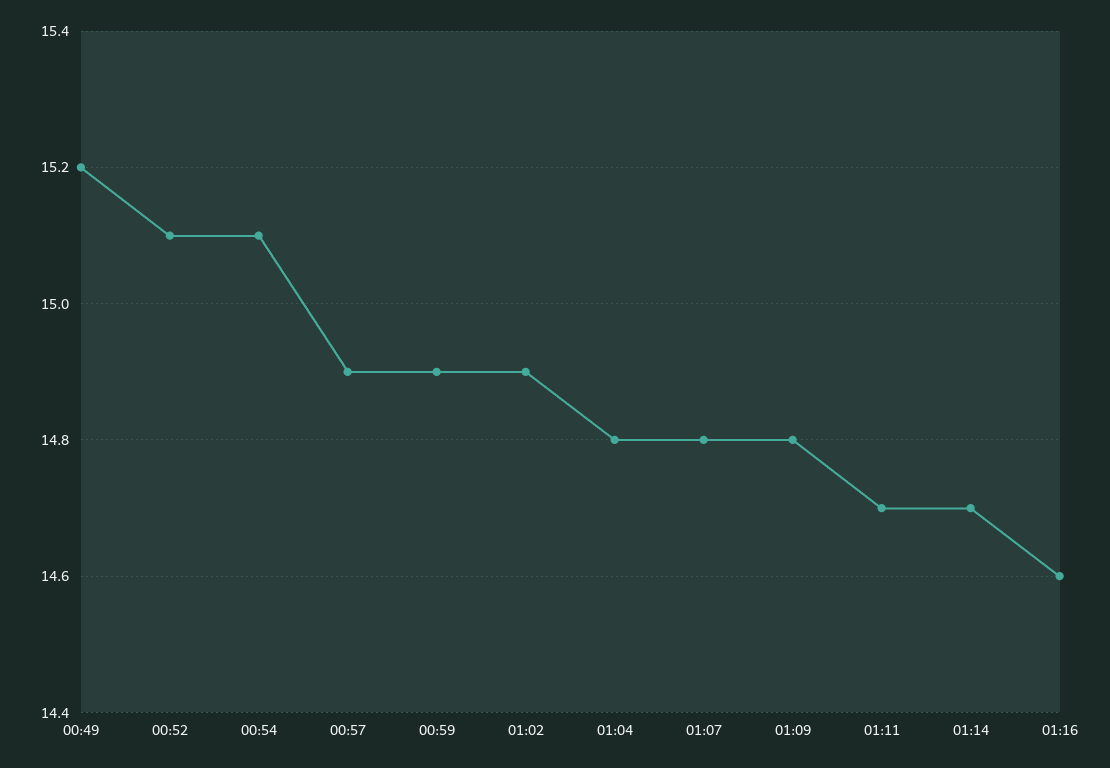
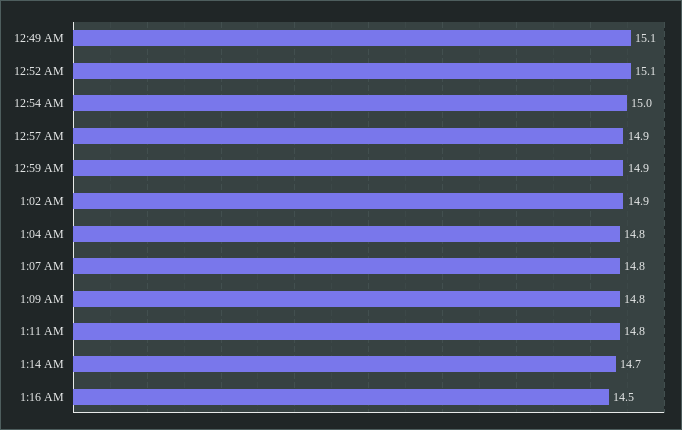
00:49: 15.2 -> 15.1
00:54: 15.1 -> 15
01:11: 14.7 -> 14.8
01:16: 14.6 -> 14.5

